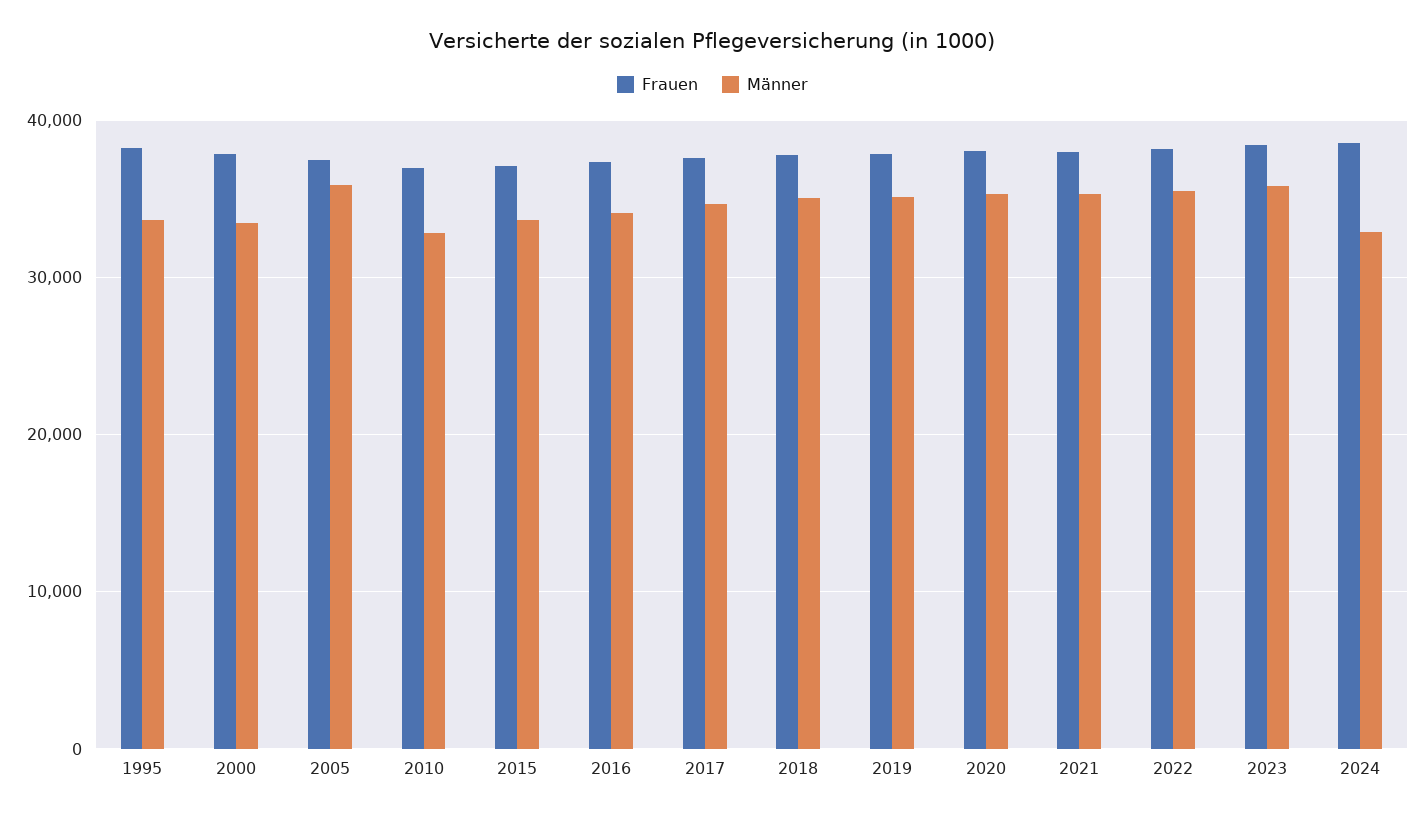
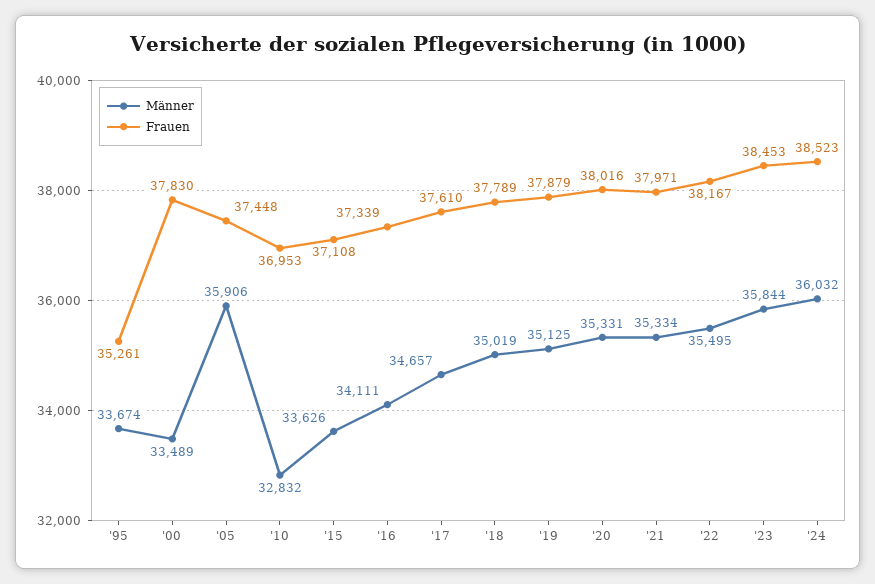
Frauen, 1995: 38000 -> 35261
Männer, 2024: 33000 -> 36032

